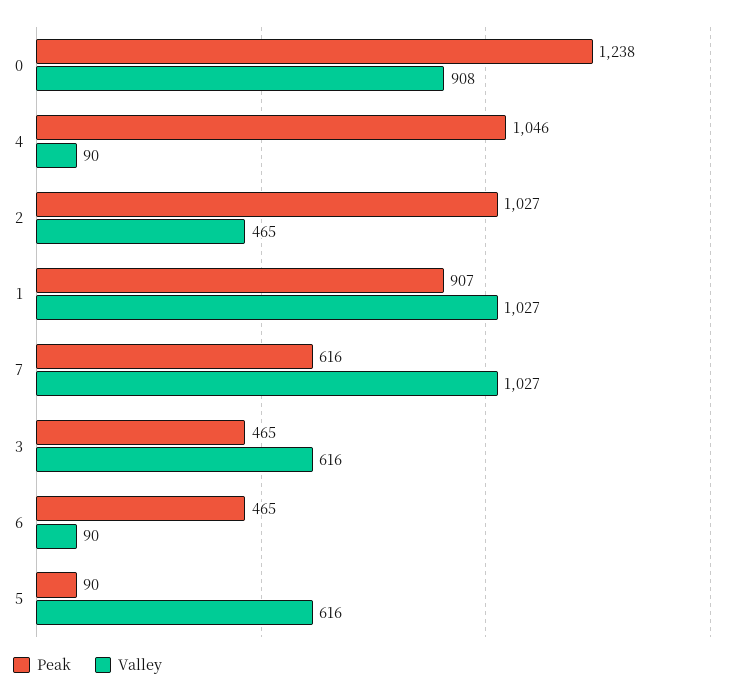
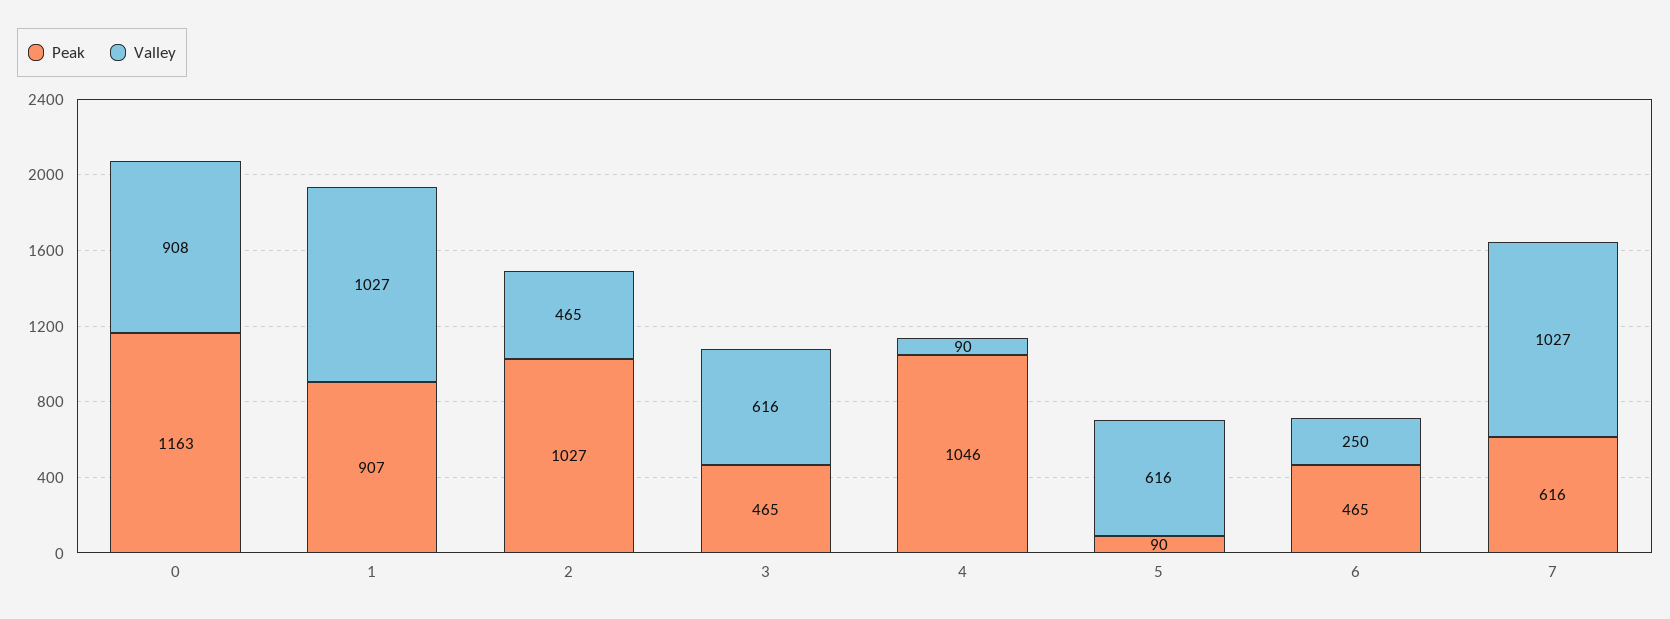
Peak, 0: 1238 -> 1163
Valley, 6: 90 -> 250

